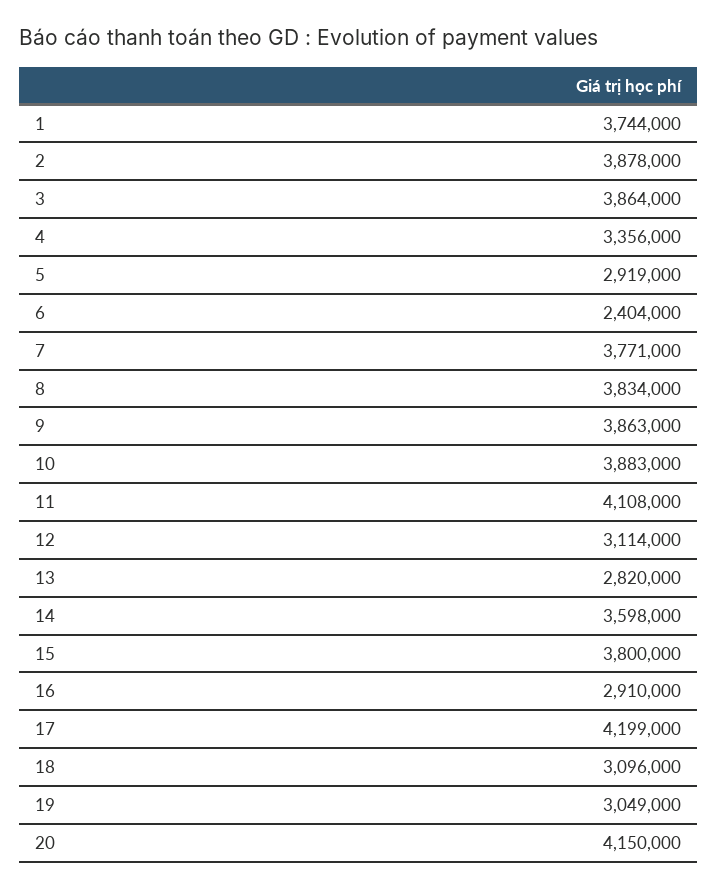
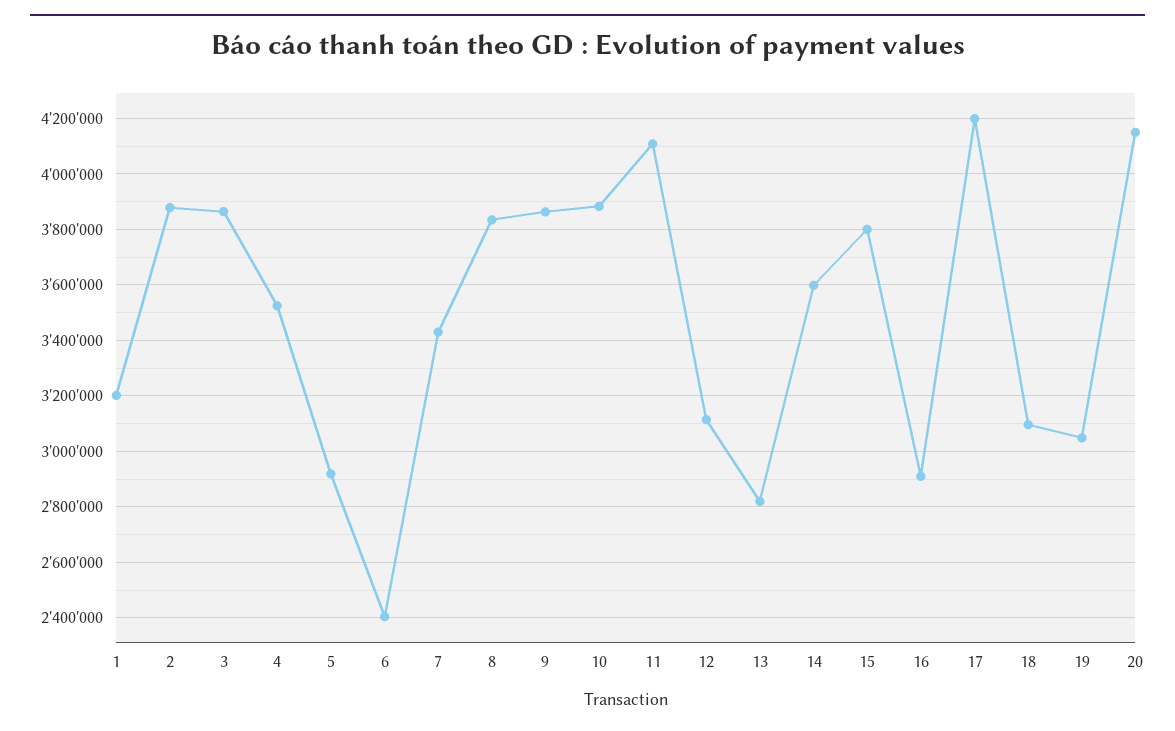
1: 3744000 -> 3200000
4: 3356000 -> 3525000
7: 3771000 -> 3425000

